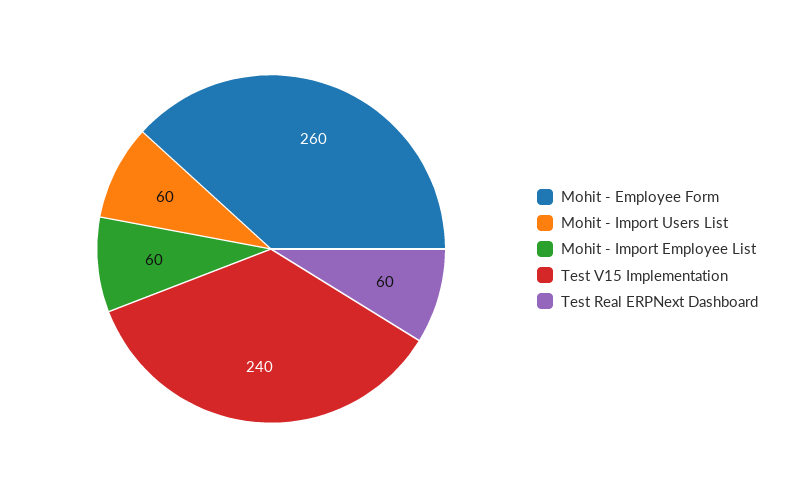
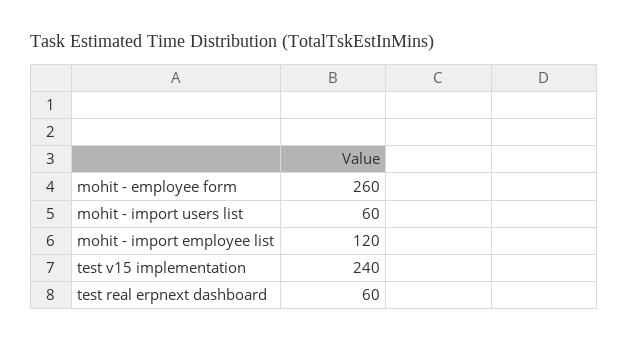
Mohit - Import Employee List: 60 -> 120

